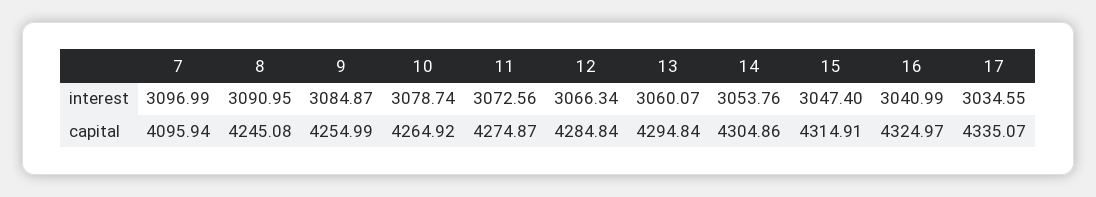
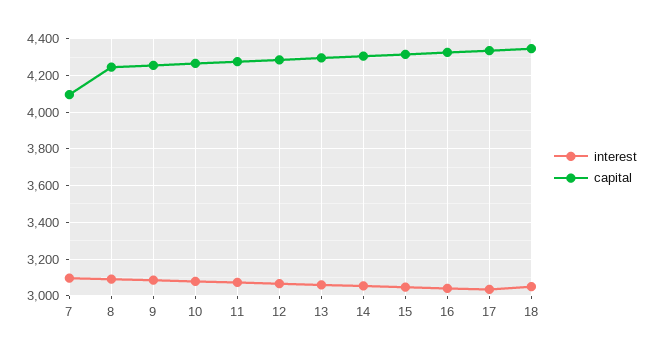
interest, 18: none -> 3050
capital, 18: none -> 4350

